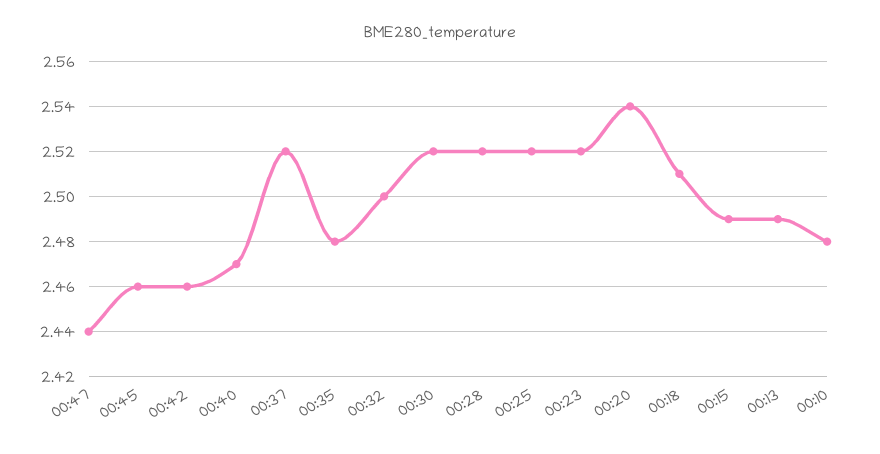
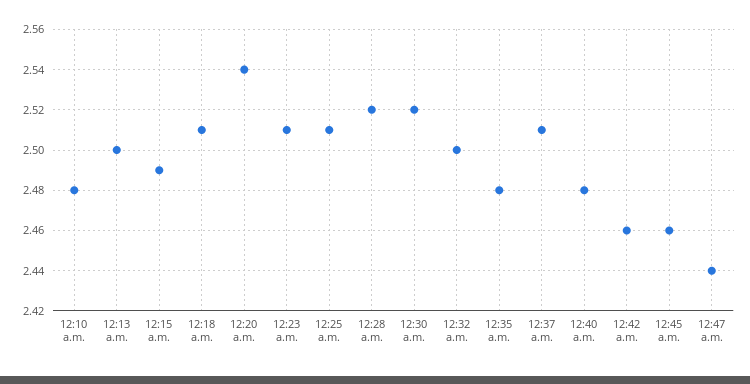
00:40: 2.47 -> 2.48
00:37: 2.52 -> 2.51
00:25: 2.52 -> 2.51
00:23: 2.52 -> 2.51
00:13: 2.49 -> 2.5

